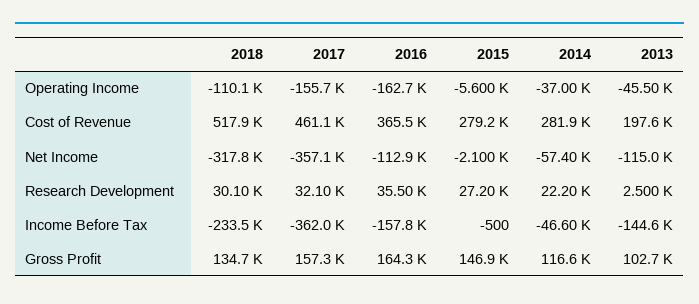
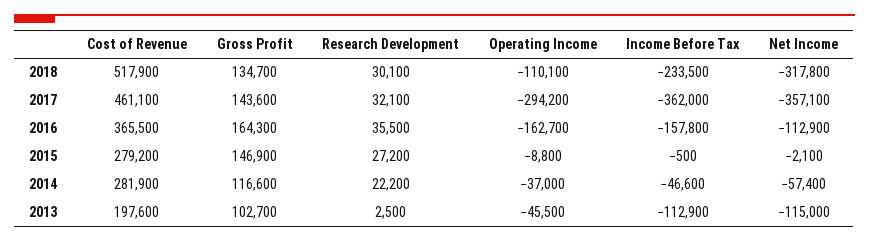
2017, Operating Income: -155700 -> -294200
2015, Operating Income: -5600 -> -8800
2013, Income Before Tax: -144600 -> -112900
2017, Gross Profit: 157300 -> 143600

